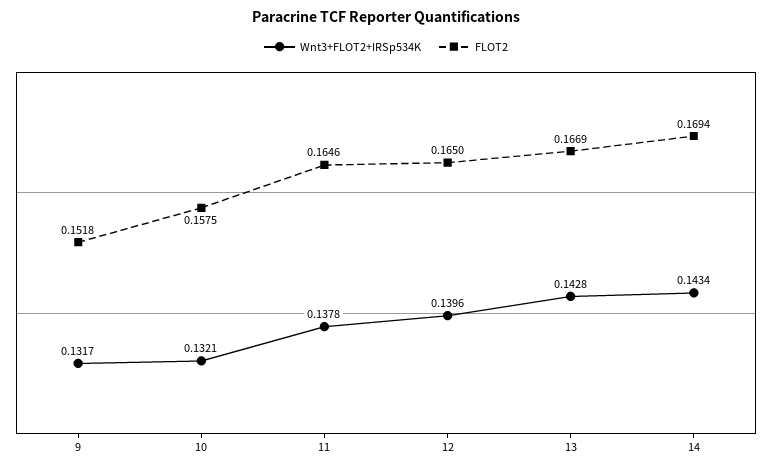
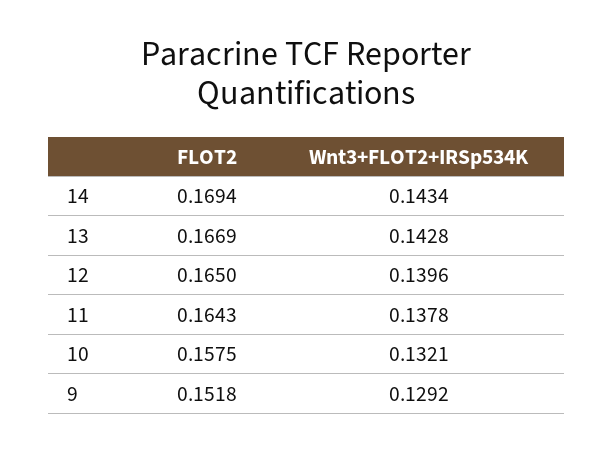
Wnt3+FLOT2+IRSp534K, 9: 0.1317 -> 0.1292
FLOT2, 11: 0.1646 -> 0.1643

